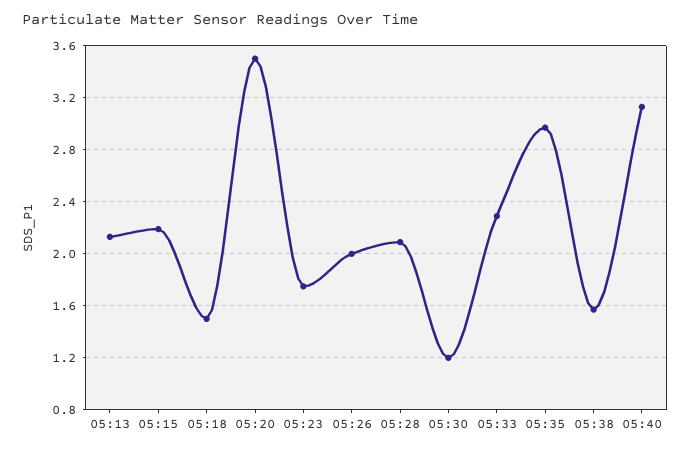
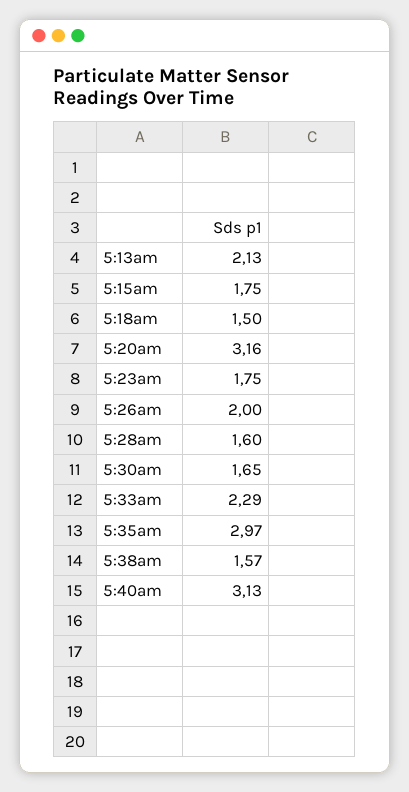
05:15: 2.2 -> 1.75
05:20: 3.5 -> 3.16
05:28: 2.1 -> 1.6
05:30: 1.2 -> 1.65

